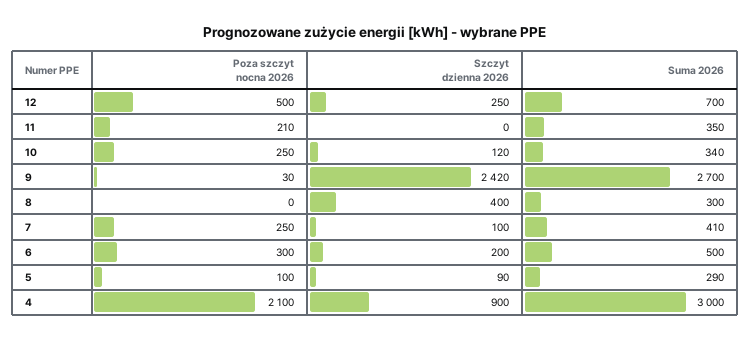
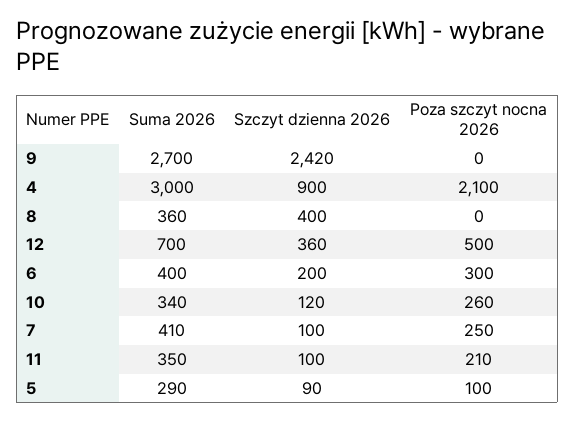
Szczyt dzienna 2026, 12: 250 -> 360
Szczyt dzienna 2026, 11: 0 -> 100
Poza szczyt nocna 2026, 10: 250 -> 260
Poza szczyt nocna 2026, 9: 30 -> 0
Suma 2026, 8: 300 -> 360
Suma 2026, 6: 500 -> 400

